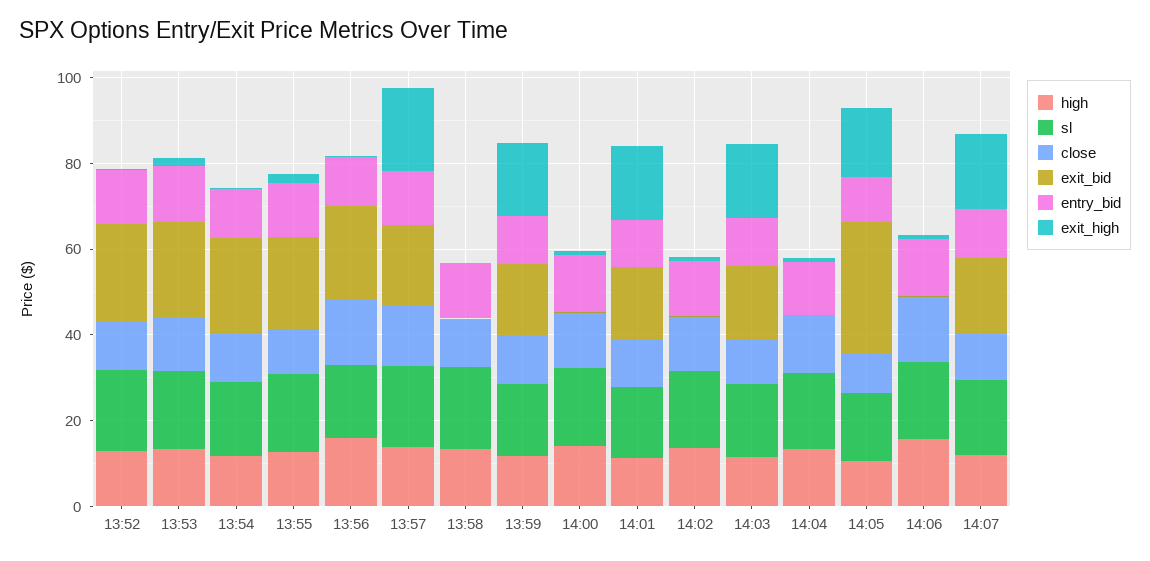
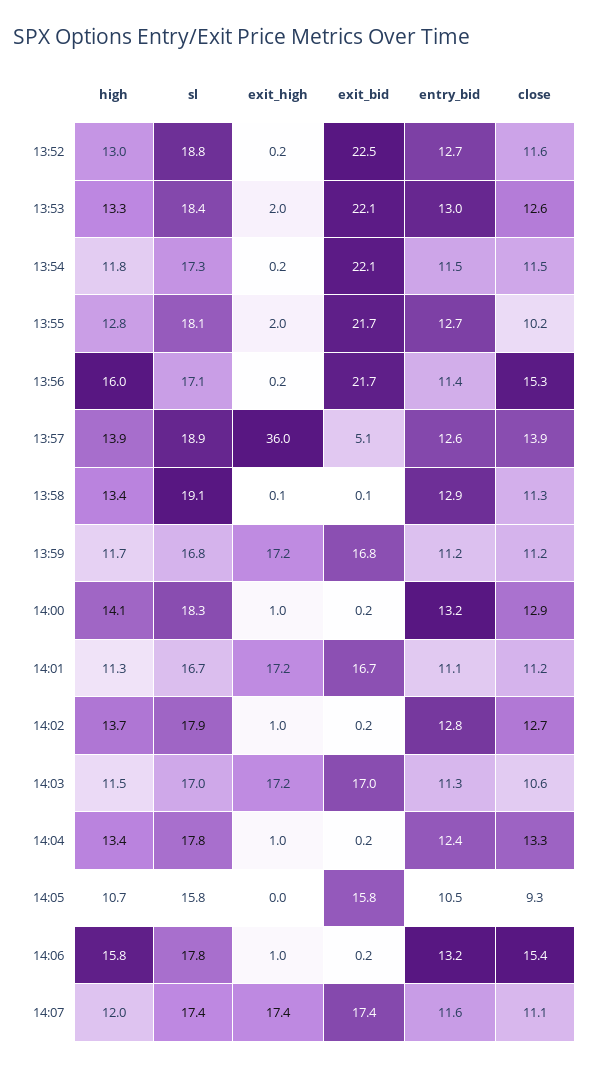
exit_bid, 13:57: 20 -> 5.1
exit_high, 13:57: 20 -> 36
exit_bid, 14:05: 30 -> 15.8
exit_high, 14:05: 15 -> 0

